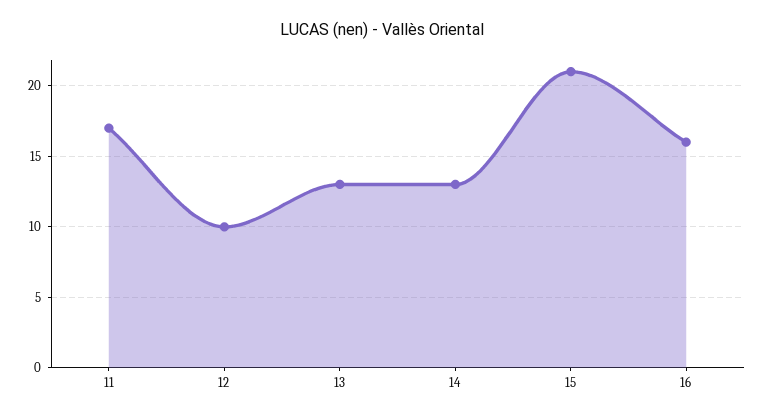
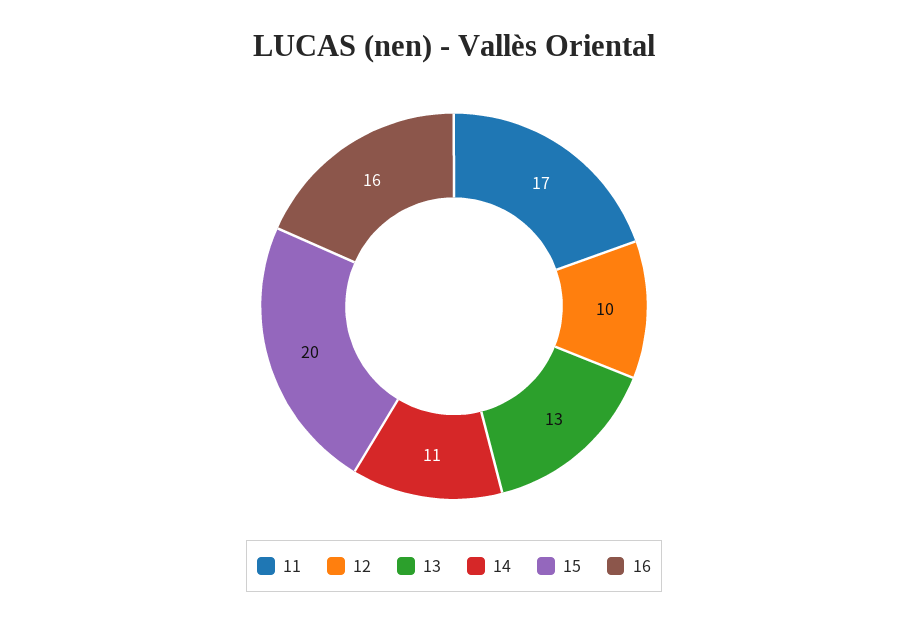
14: 13 -> 11
15: 21 -> 20

